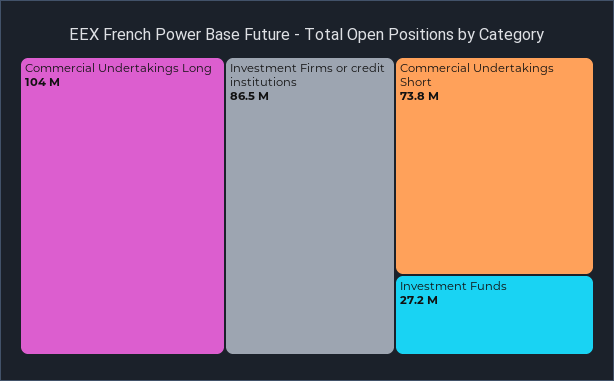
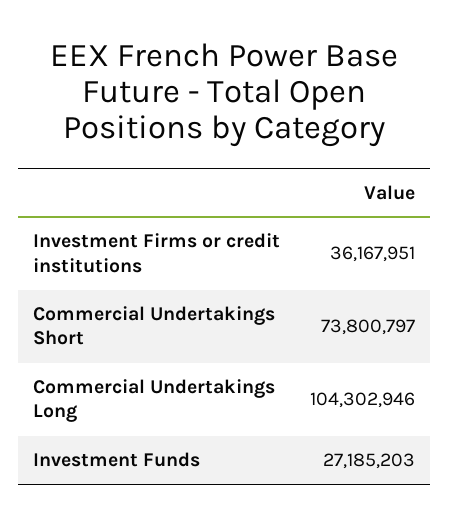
Investment Firms or credit institutions: 86500000 -> 36167951

